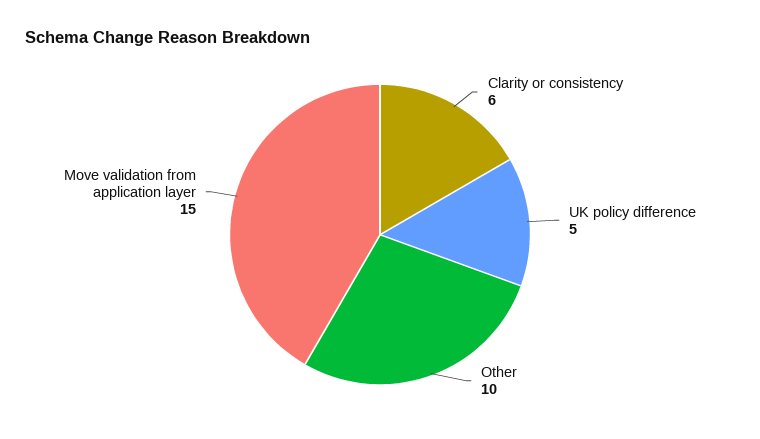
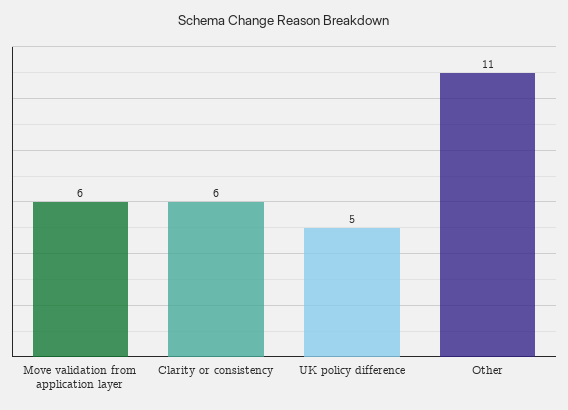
Other: 10 -> 11
Move validation from application layer: 15 -> 6

